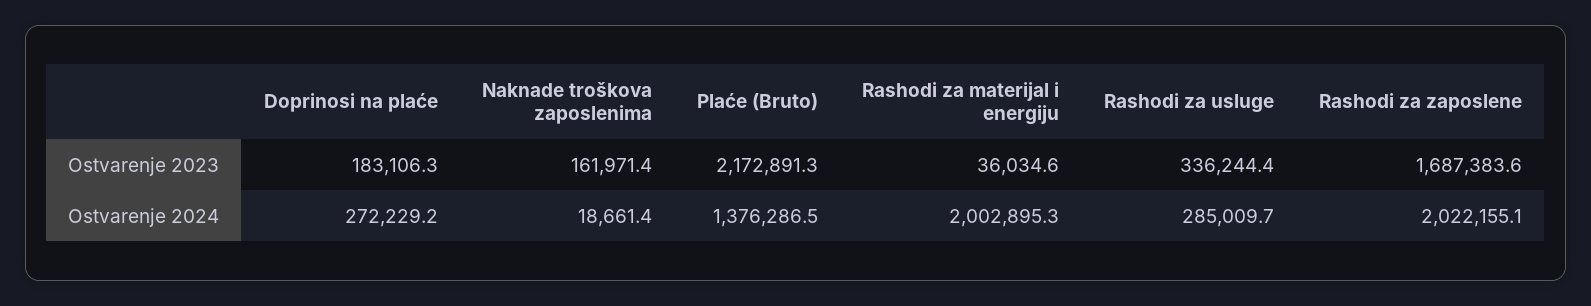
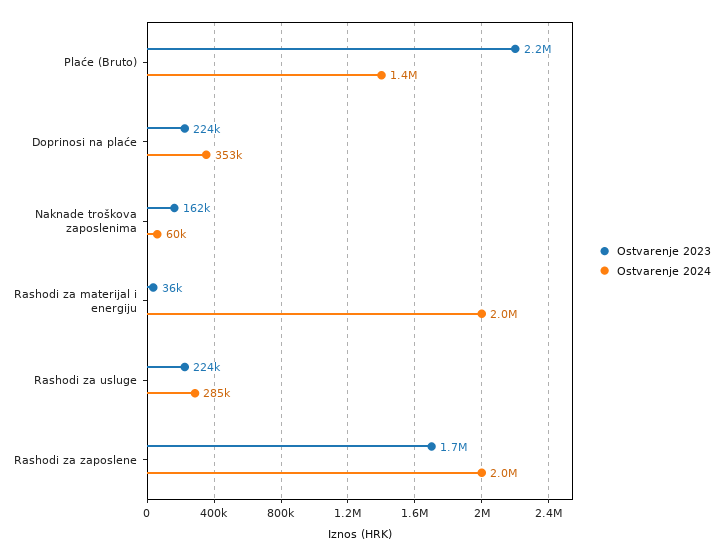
Ostvarenje 2023, Doprinosi na plaće: 183106.3 -> 224000
Ostvarenje 2023, Rashodi za usluge: 336244.4 -> 224000
Ostvarenje 2024, Doprinosi na plaće: 272229.2 -> 353000
Ostvarenje 2024, Naknade troškova zaposlenima: 18661.4 -> 60000

